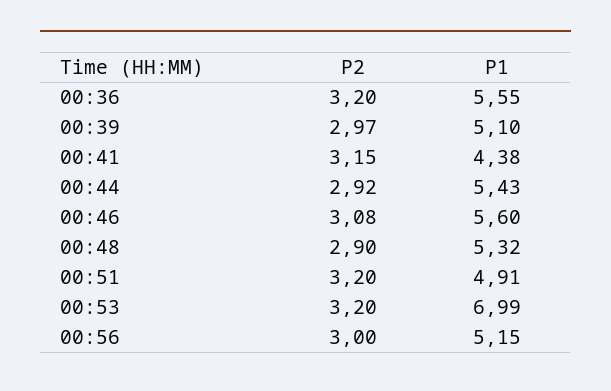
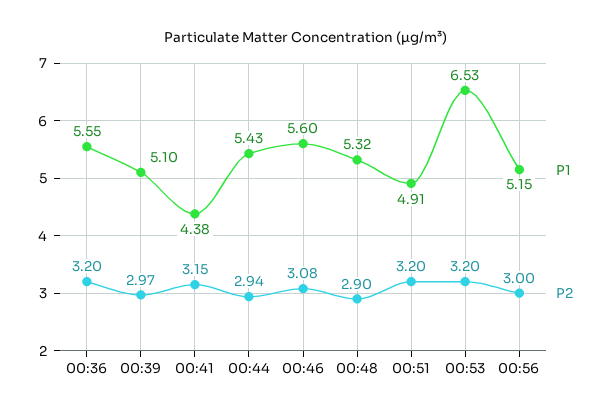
P2, 00:44: 2.92 -> 2.94
P1, 00:53: 6.99 -> 6.53

